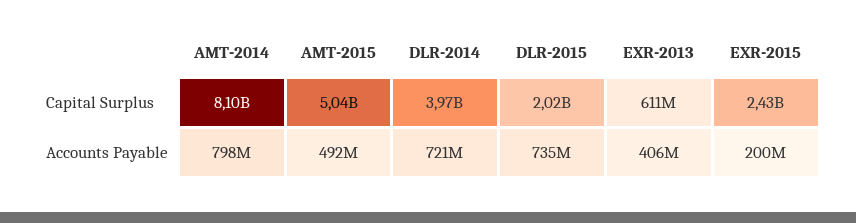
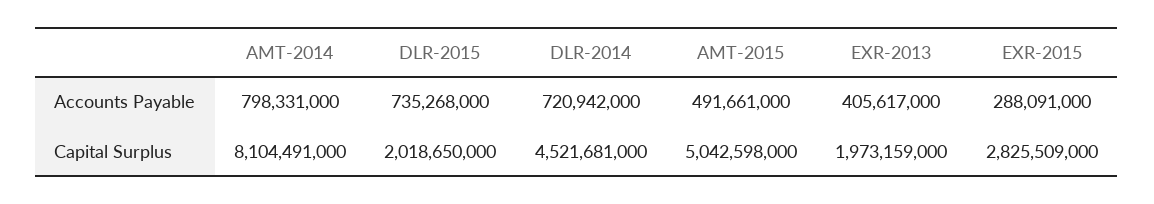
DLR-2014, Capital Surplus: 3970000000 -> 4521681000
EXR-2013, Capital Surplus: 611000000 -> 1973159000
EXR-2015, Capital Surplus: 2430000000 -> 2825509000
EXR-2015, Accounts Payable: 200000000 -> 288091000

